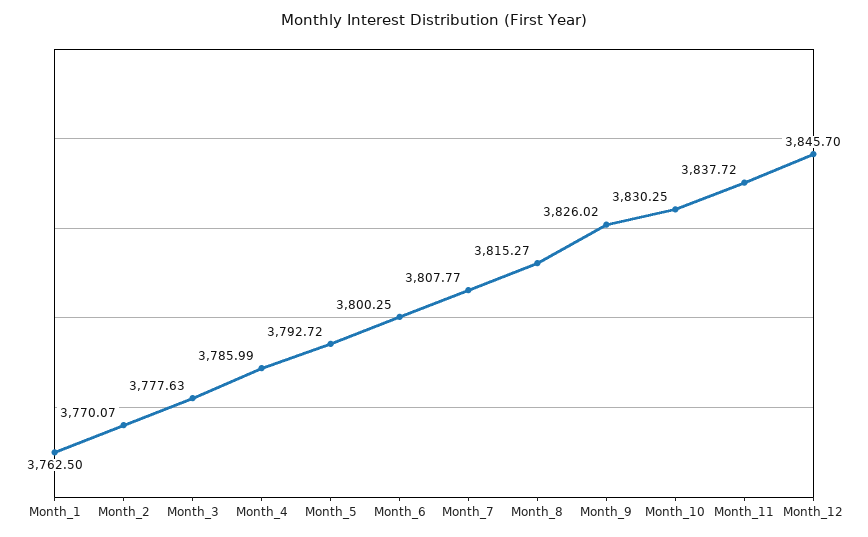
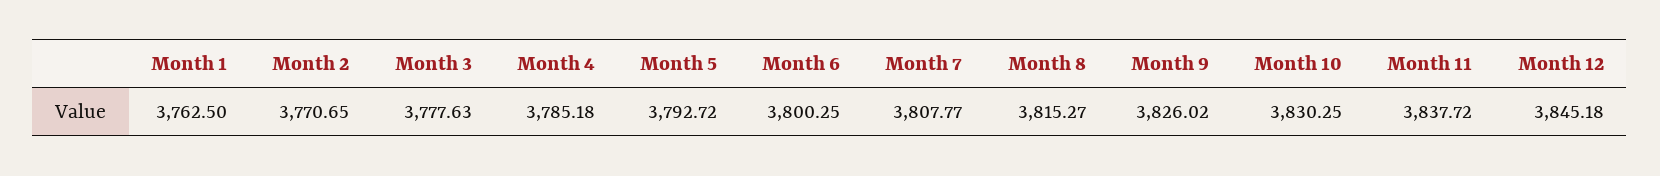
Month_2: 3770.07 -> 3770.65
Month_4: 3785.99 -> 3785.18
Month_12: 3845.7 -> 3845.18

